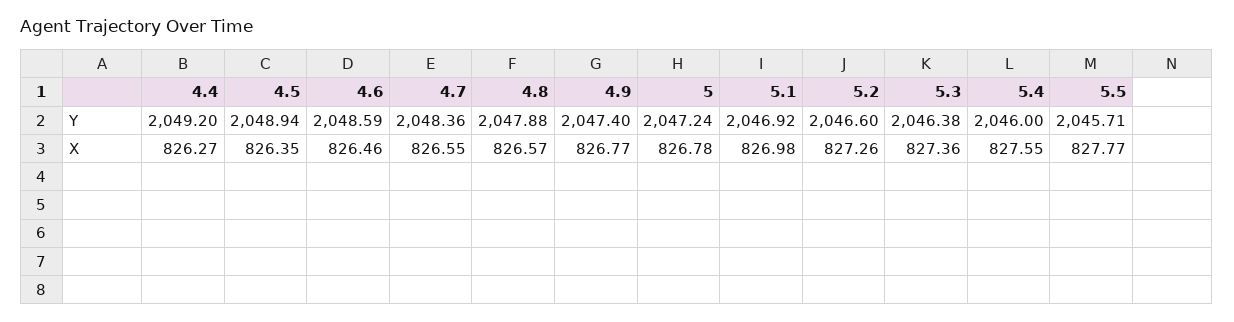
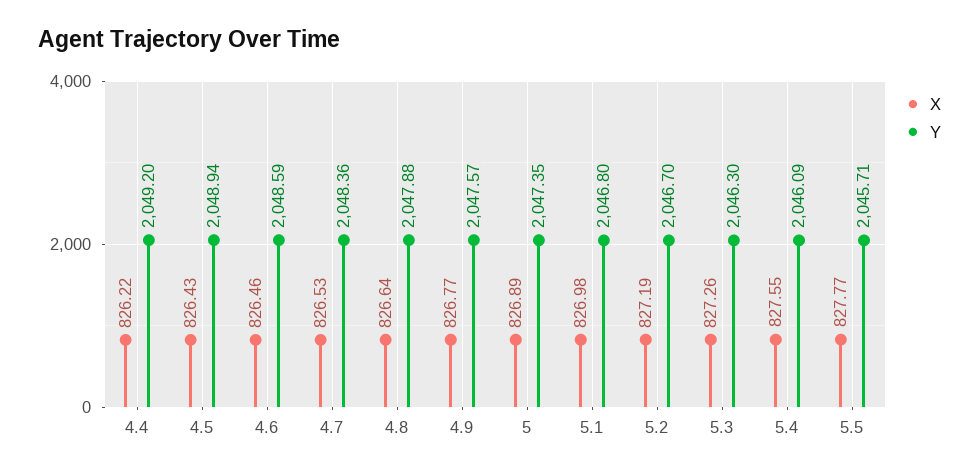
Y, 4.9: 2047.4 -> 2047.57
Y, 5: 2047.24 -> 2047.35
Y, 5.1: 2046.92 -> 2046.8
Y, 5.2: 2046.6 -> 2046.7
Y, 5.3: 2046.38 -> 2046.3
Y, 5.4: 2046 -> 2046.09
X, 4.4: 826.27 -> 826.22
X, 4.5: 826.35 -> 826.43
X, 4.7: 826.55 -> 826.53
X, 4.8: 826.57 -> 826.64
X, 5: 826.78 -> 826.89
X, 5.2: 827.26 -> 827.19
X, 5.3: 827.36 -> 827.26

